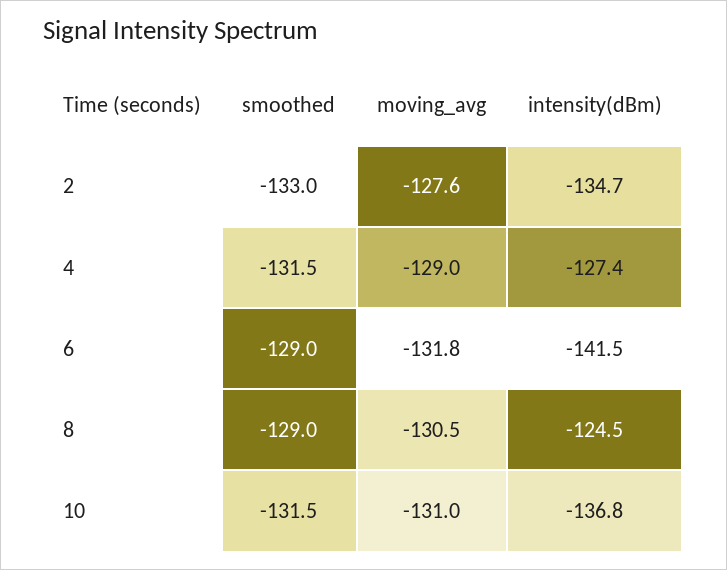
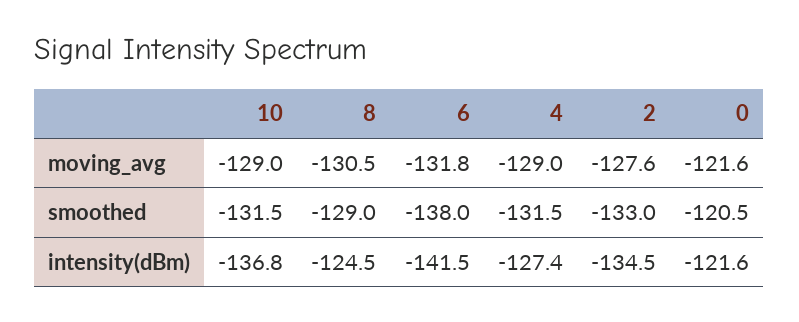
intensity(dBm), 2: -134.7 -> -134.5
smoothed, 6: -129 -> -138
moving_avg, 10: -131 -> -129
moving_avg, 0: none -> -121.6
smoothed, 0: none -> -120.5
intensity(dBm), 0: none -> -121.6

